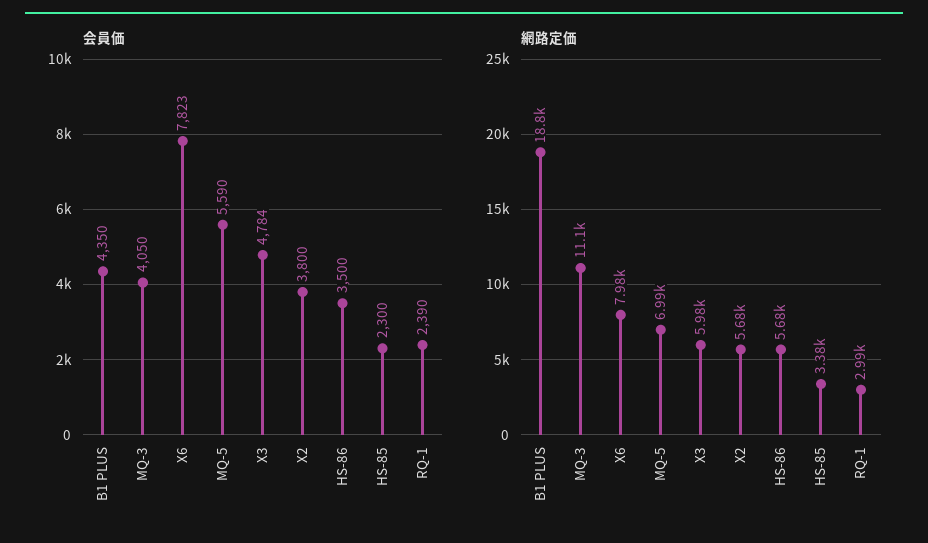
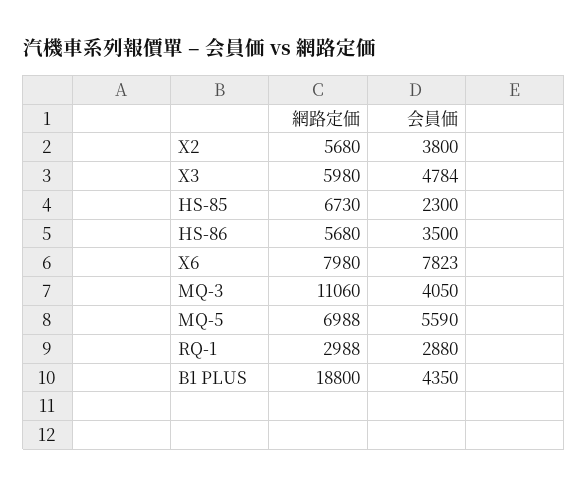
会員価, RQ-1: 2390 -> 2880
網路定価, HS-85: 3380 -> 6730

